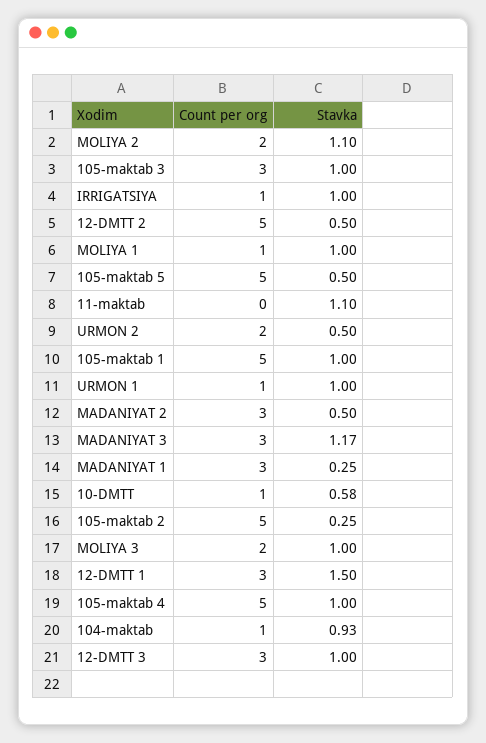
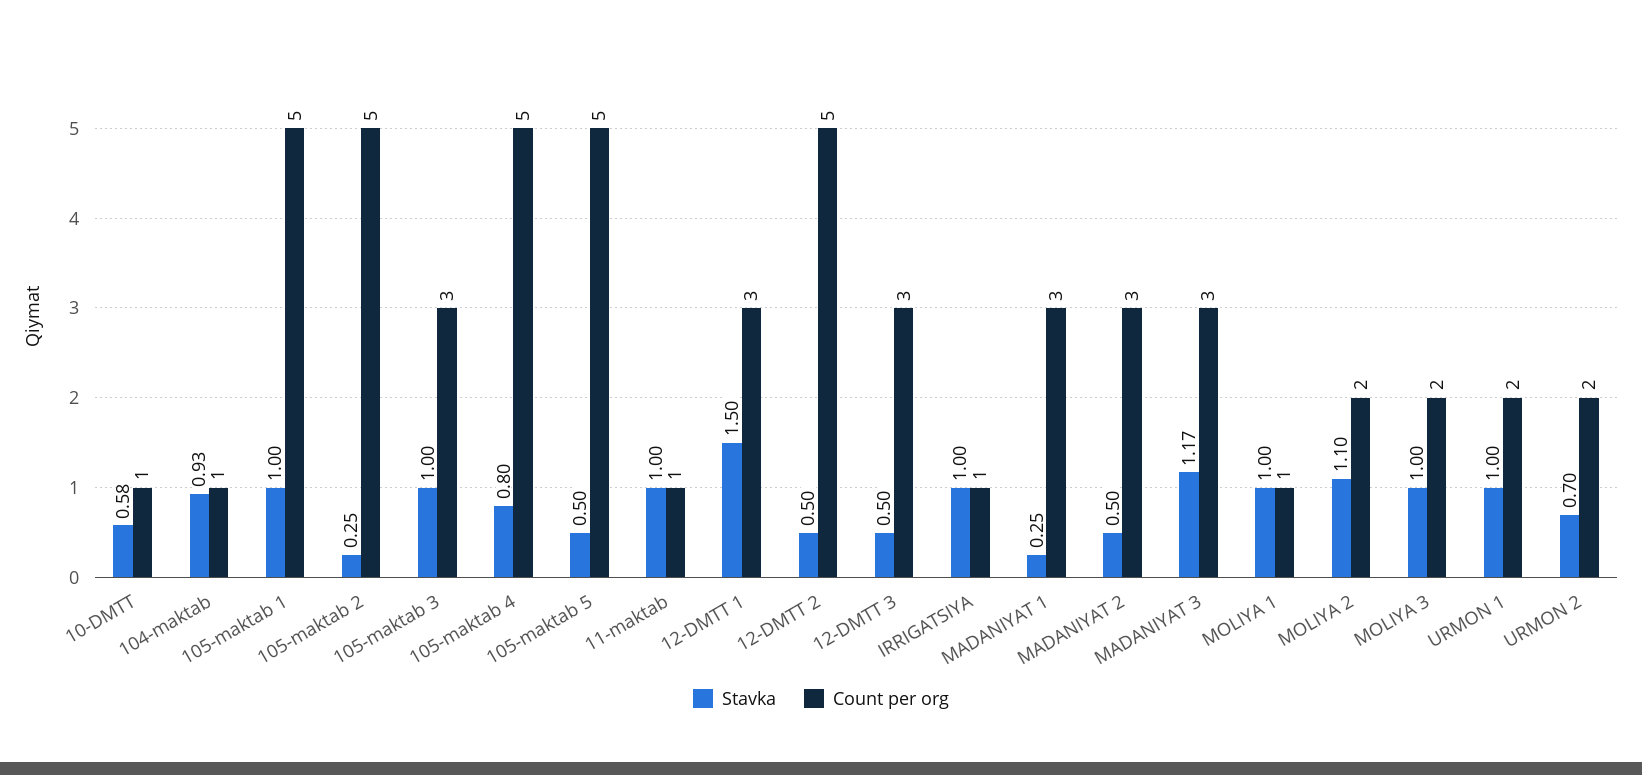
Count per org, 11-maktab: 0 -> 1
Stavka, 11-maktab: 1.1 -> 1
Stavka, URMON 2: 0.5 -> 0.7
Count per org, URMON 1: 1 -> 2
Stavka, 105-maktab 4: 1 -> 0.8
Stavka, 12-DMTT 3: 1 -> 0.5

